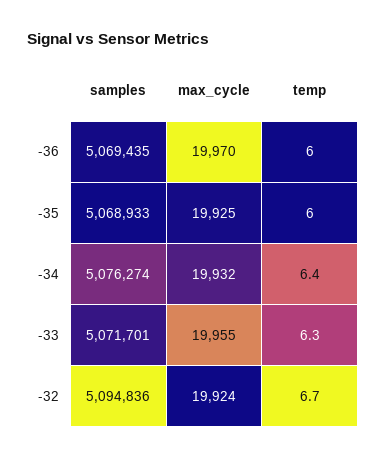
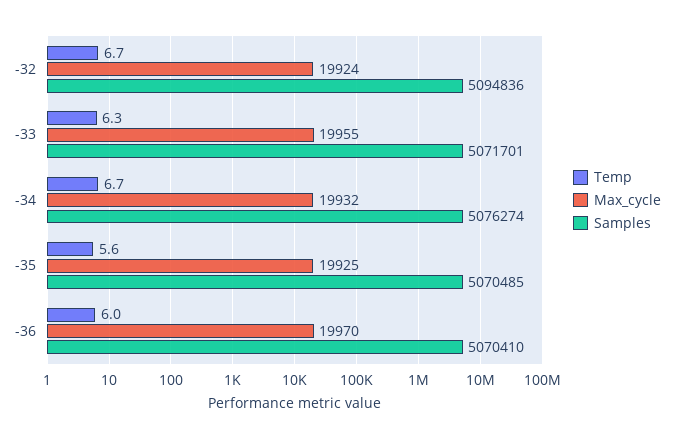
samples, -36: 5069435 -> 5070410
samples, -35: 5068933 -> 5070485
temp, -35: 6 -> 5.6
temp, -34: 6.4 -> 6.7

